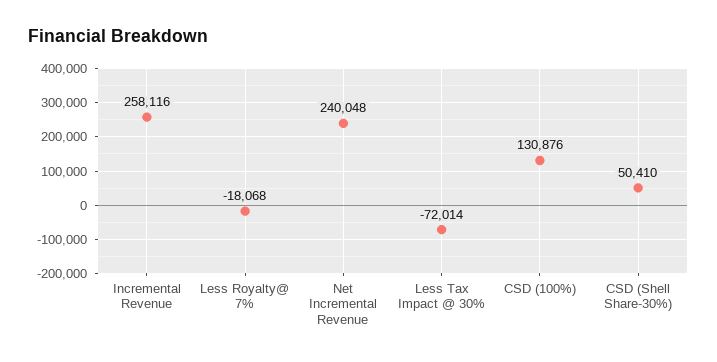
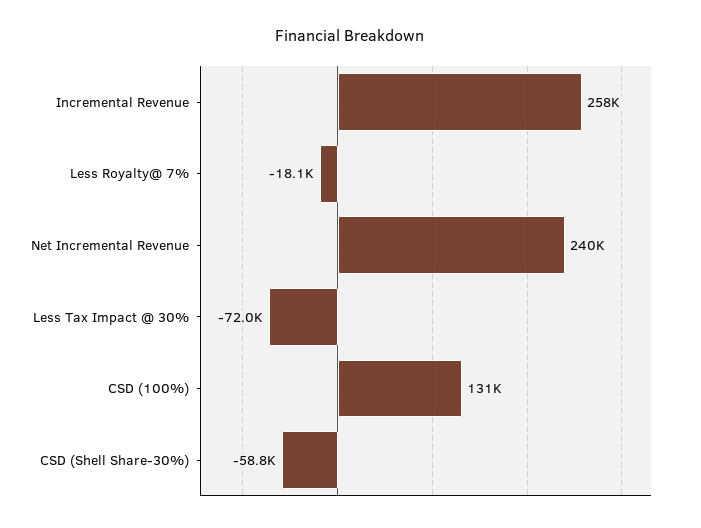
CSD (Shell Share-30%): 50410 -> -58800

